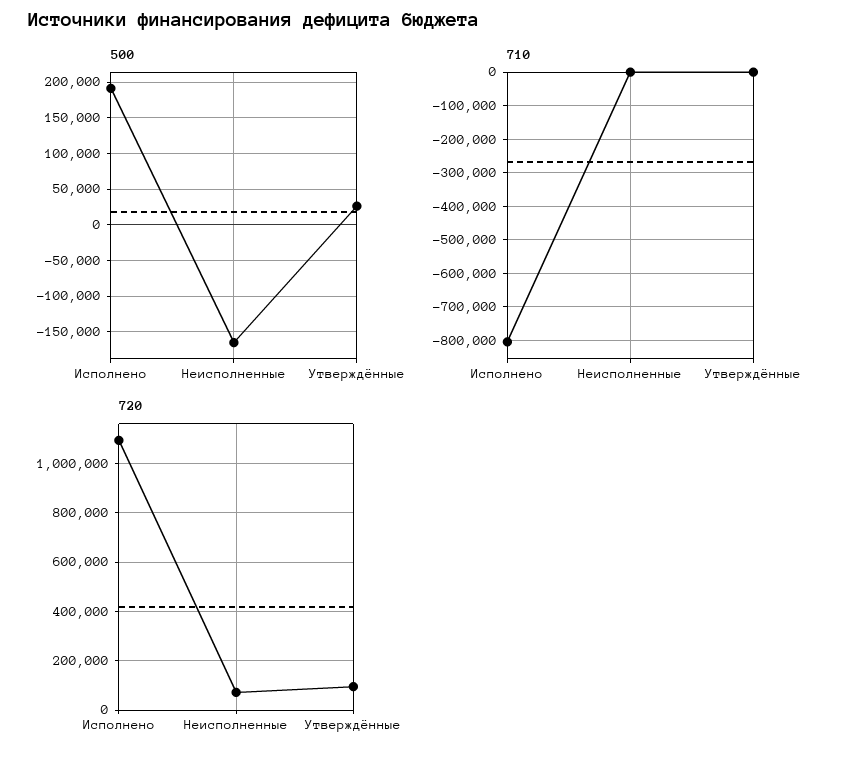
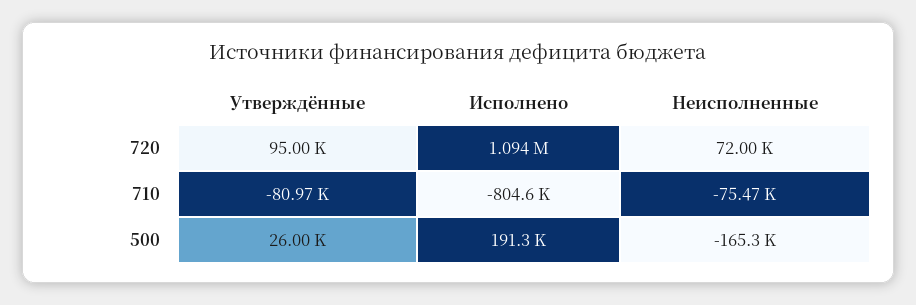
710, Неисполненные: 0 -> -75470
710, Утверждённые: 0 -> -80970

